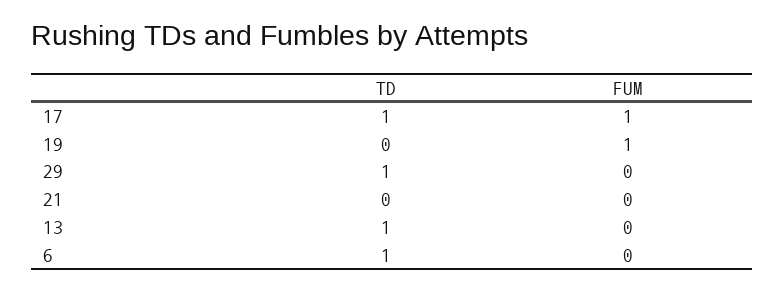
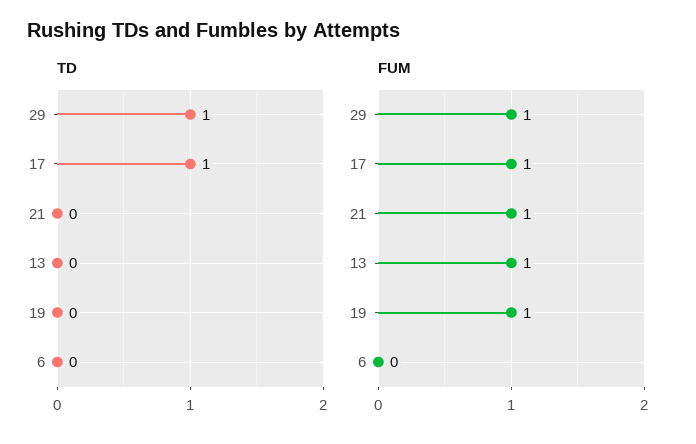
FUM, 29: 0 -> 1
FUM, 21: 0 -> 1
TD, 13: 1 -> 0
FUM, 13: 0 -> 1
TD, 6: 1 -> 0

